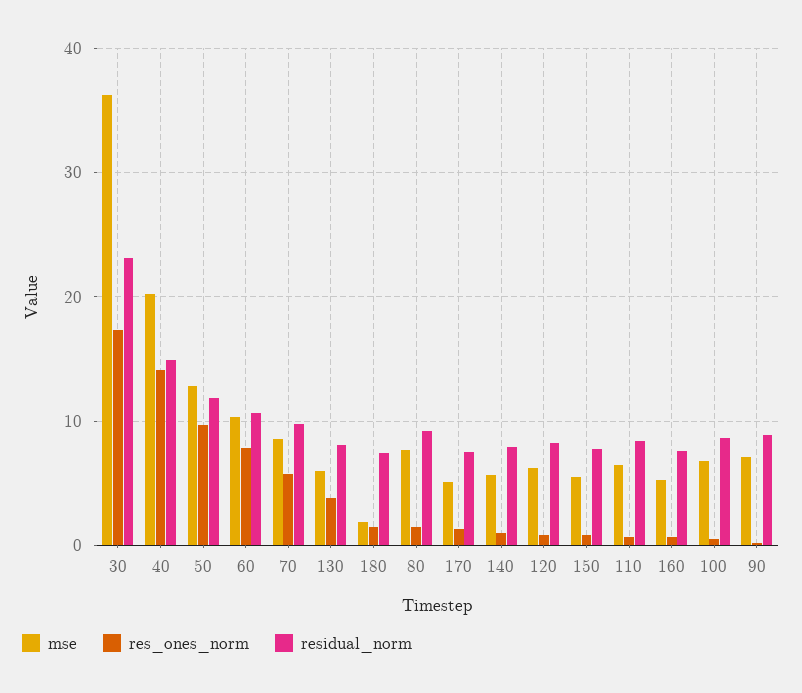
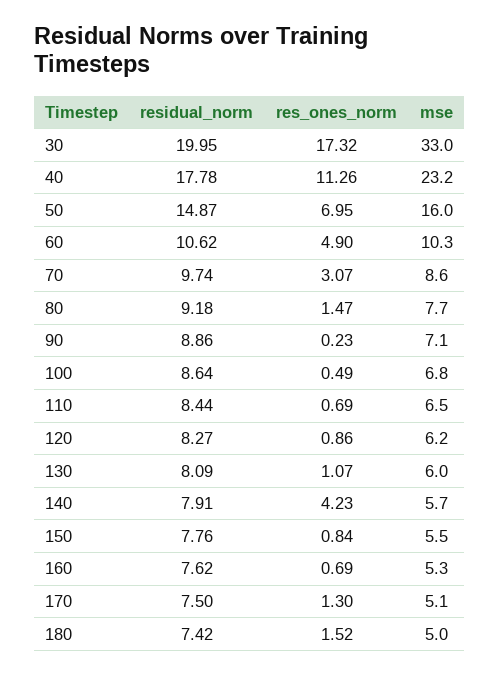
mse, 30: 36 -> 33
residual_norm, 30: 23 -> 19.95
mse, 40: 20 -> 23.2
res_ones_norm, 40: 14 -> 11.26
residual_norm, 40: 15 -> 17.78
mse, 50: 13 -> 16
res_ones_norm, 50: 10 -> 6.95
residual_norm, 50: 12 -> 14.87
res_ones_norm, 60: 8 -> 4.9
res_ones_norm, 70: 6 -> 3.07
res_ones_norm, 130: 4 -> 1.07
mse, 180: 2 -> 5
res_ones_norm, 140: 1 -> 4.23

